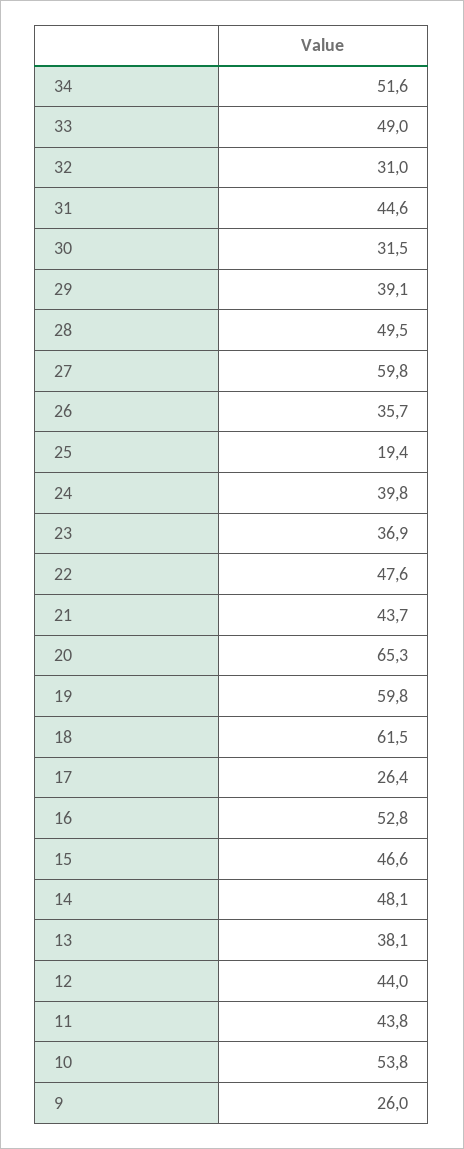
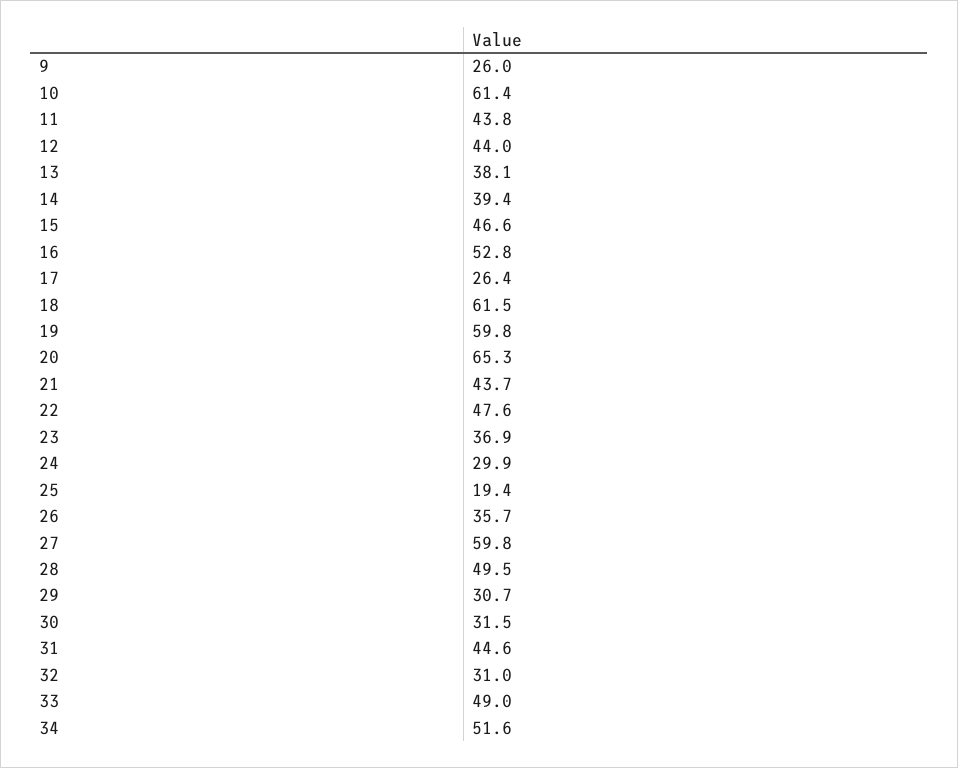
29: 39.1 -> 30.7
24: 39.8 -> 29.9
14: 48.1 -> 39.4
10: 53.8 -> 61.4

